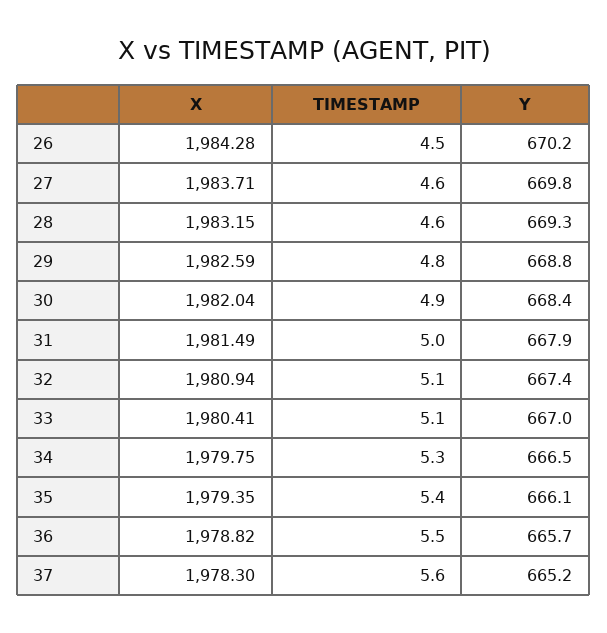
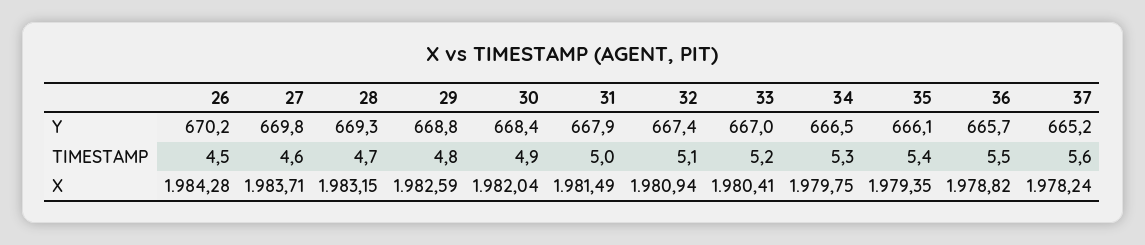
TIMESTAMP, 28: 4.6 -> 4.7
TIMESTAMP, 33: 5.1 -> 5.2
X, 37: 1978.3 -> 1978.24

